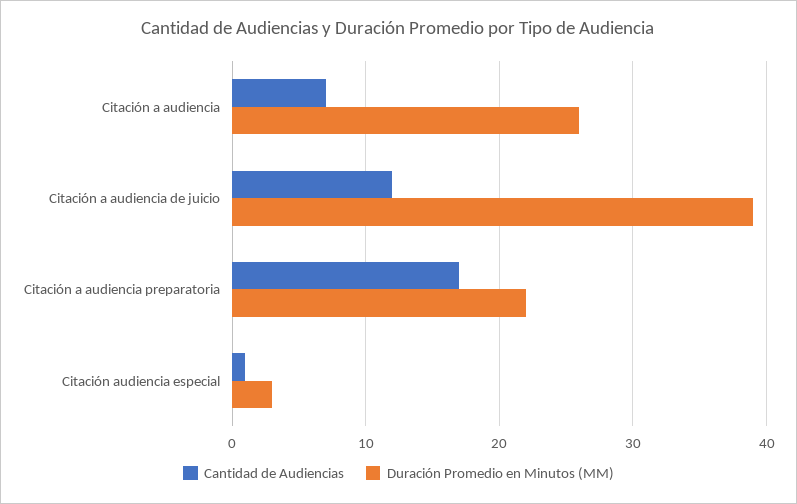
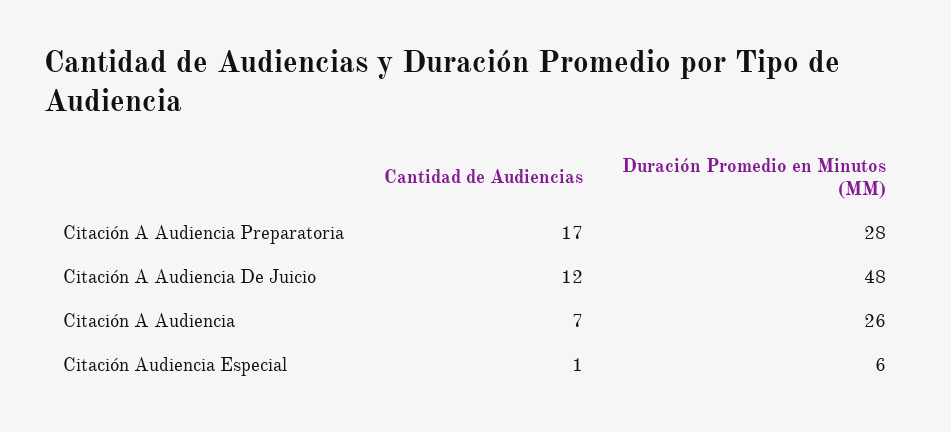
Duración Promedio en Minutos (MM), Citación a audiencia de juicio: 39 -> 48
Duración Promedio en Minutos (MM), Citación a audiencia preparatoria: 22 -> 28
Duración Promedio en Minutos (MM), Citación audiencia especial: 3 -> 6

